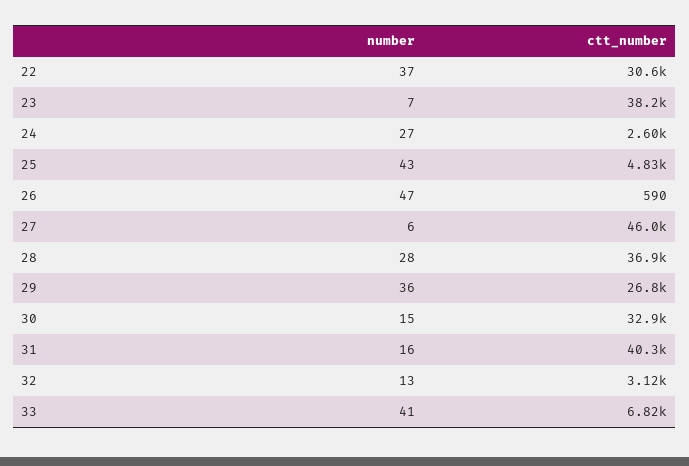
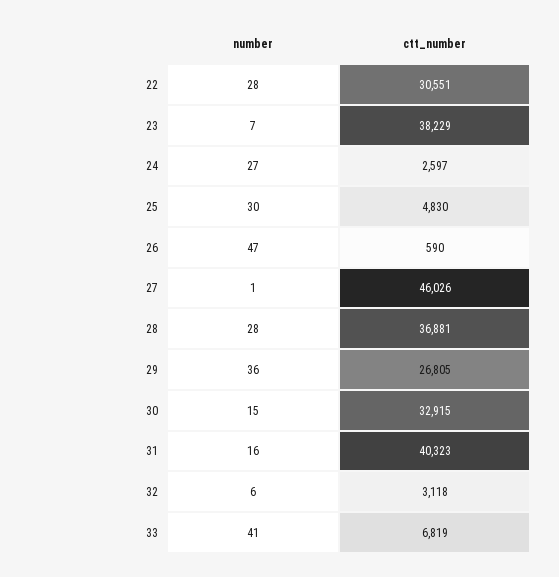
number, 22: 37 -> 28
number, 25: 43 -> 30
number, 27: 6 -> 1
number, 32: 13 -> 6

